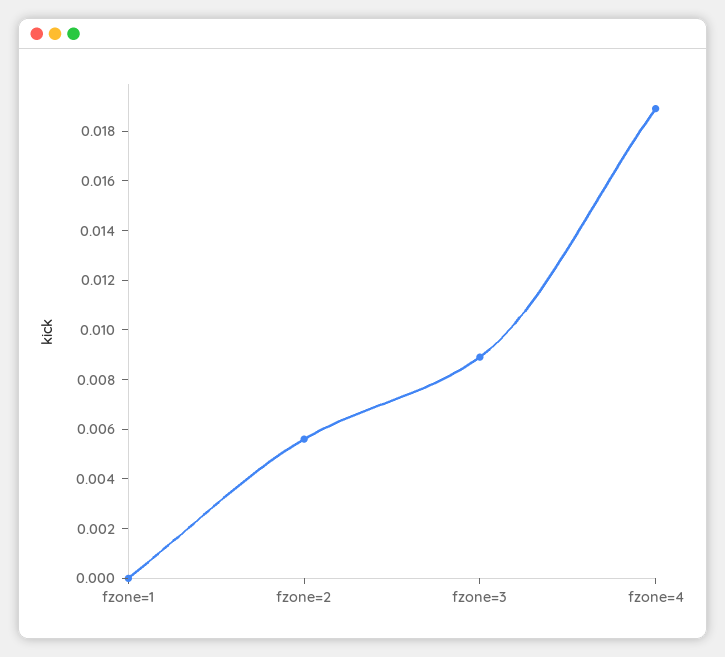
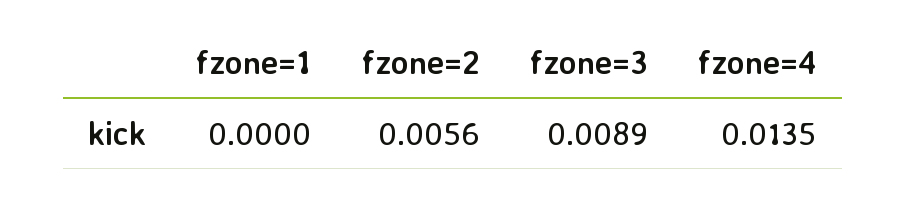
fzone=4: 0.019 -> 0.0135

